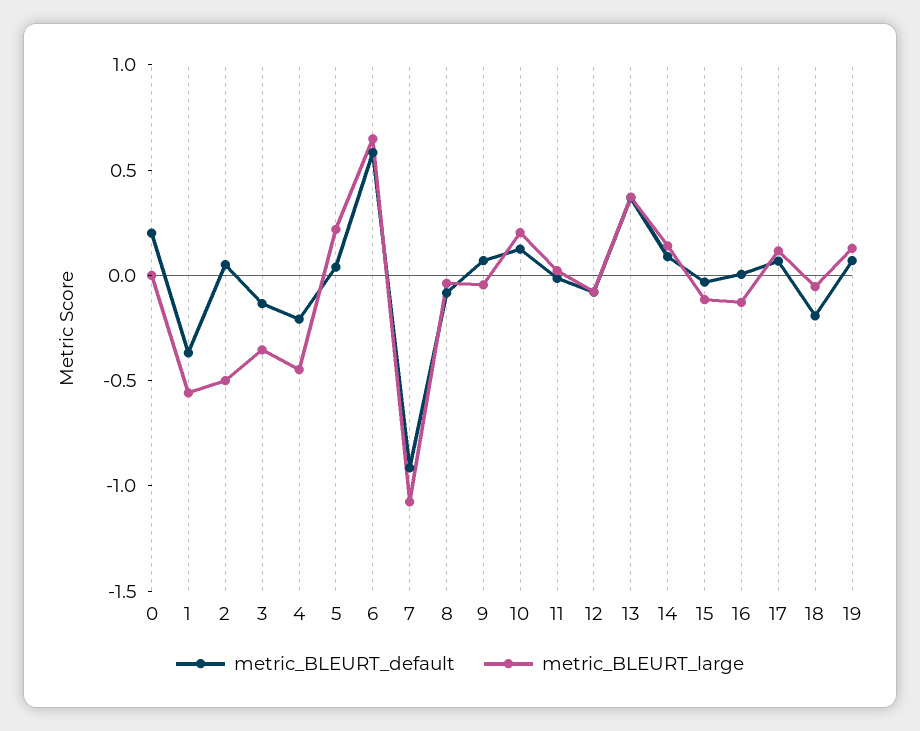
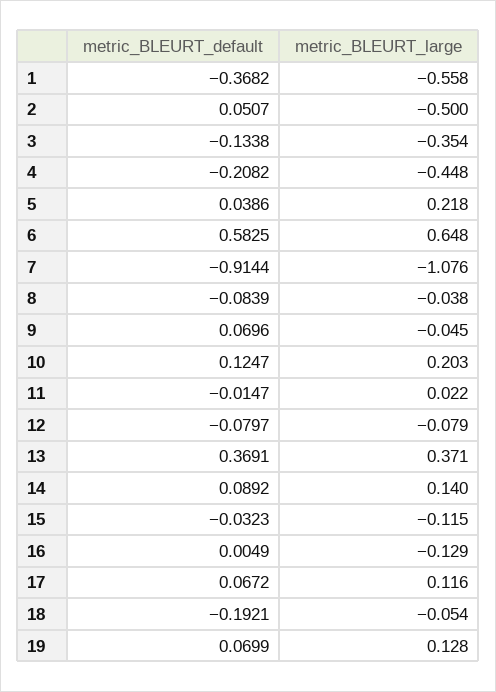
metric_BLEURT_default, 0: 0.2 -> none
metric_BLEURT_large, 0: 0 -> none

